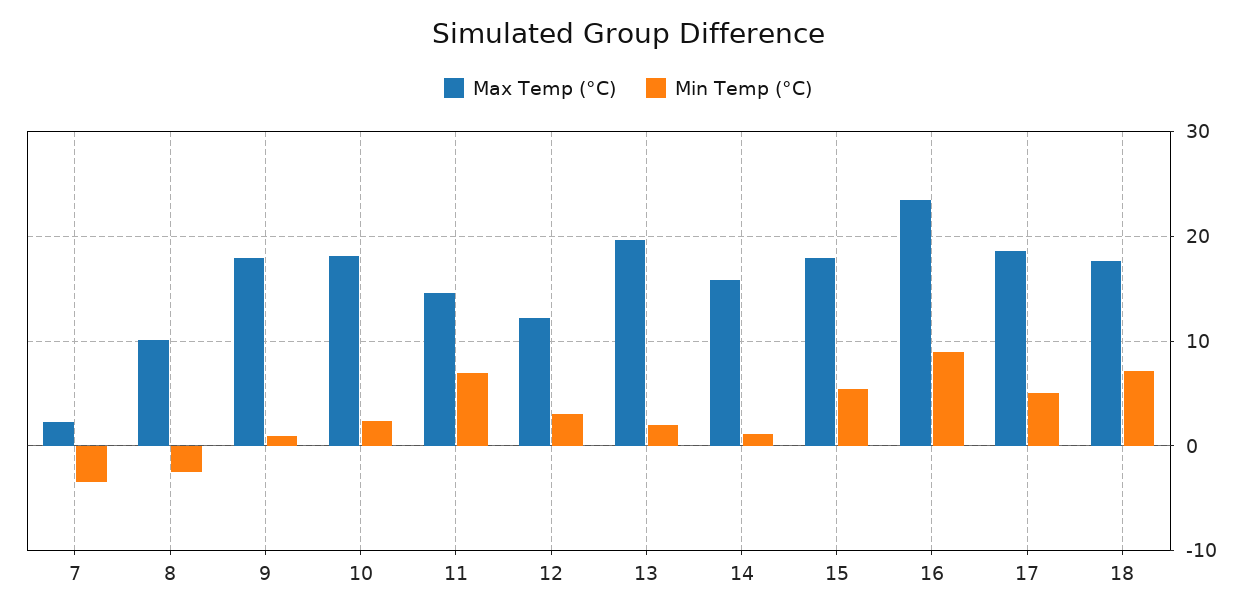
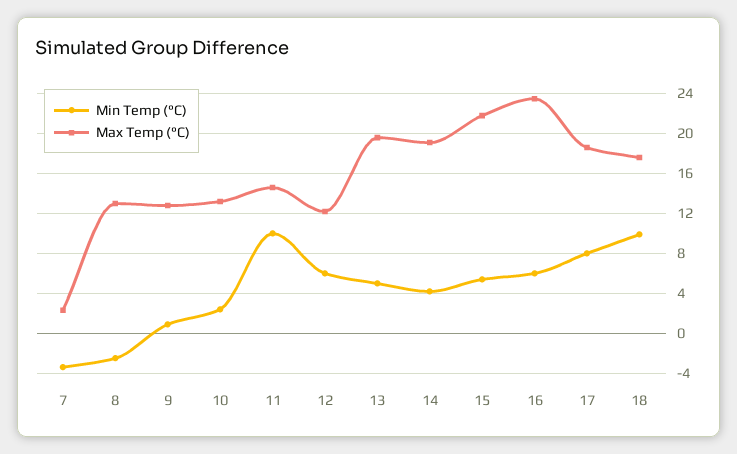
Max Temp (°C), 8: 10 -> 13
Max Temp (°C), 9: 18 -> 13
Max Temp (°C), 10: 18 -> 13
Min Temp (°C), 11: 7 -> 10
Min Temp (°C), 12: 3 -> 6
Min Temp (°C), 13: 2 -> 5
Max Temp (°C), 14: 16 -> 19
Min Temp (°C), 14: 1 -> 4
Max Temp (°C), 15: 18 -> 22
Min Temp (°C), 16: 9 -> 6
Min Temp (°C), 17: 5 -> 8
Min Temp (°C), 18: 7 -> 10

